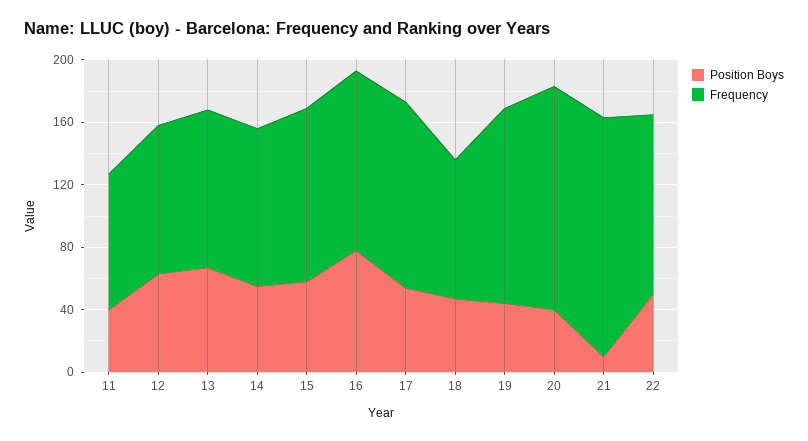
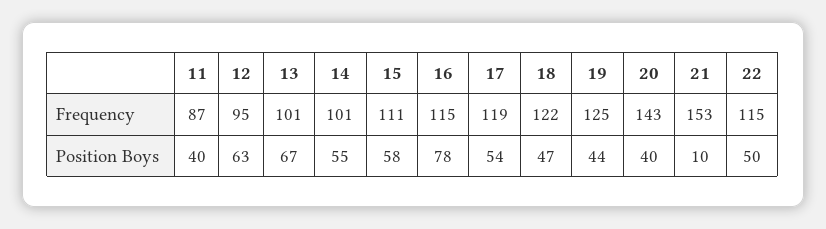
Frequency, 18: 90 -> 122

